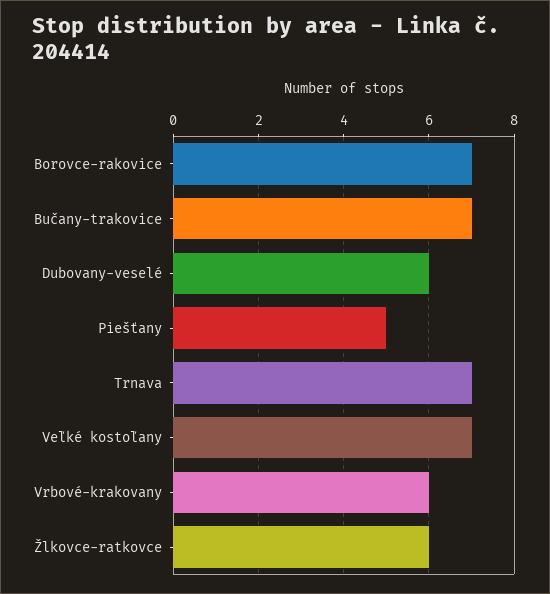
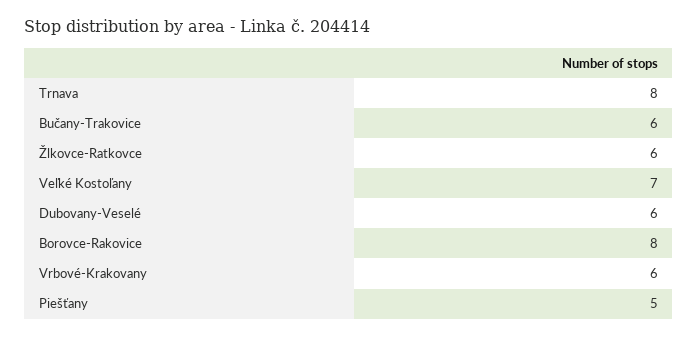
Borovce-rakovice: 7 -> 8
Bučany-trakovice: 7 -> 6
Trnava: 7 -> 8

